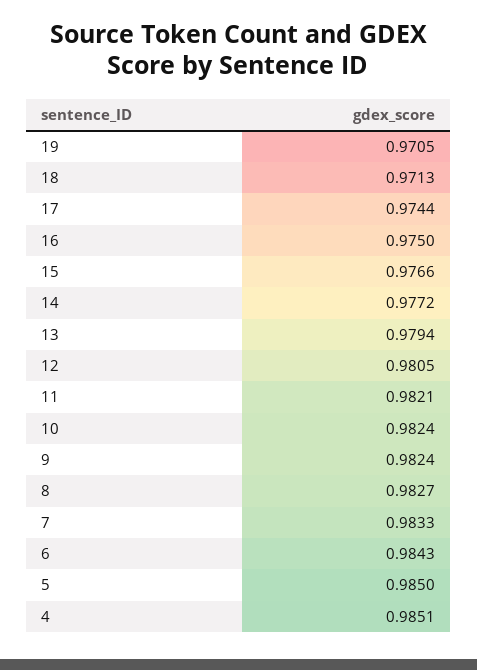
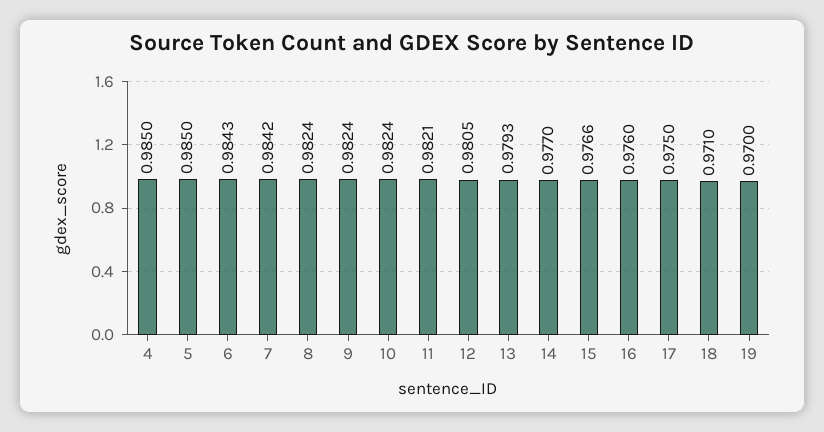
19: 0.9705 -> 0.97
18: 0.9713 -> 0.971
17: 0.9744 -> 0.975
16: 0.975 -> 0.976
14: 0.9772 -> 0.977
13: 0.9794 -> 0.9793
8: 0.9827 -> 0.9824
7: 0.9833 -> 0.9842
4: 0.9851 -> 0.985

